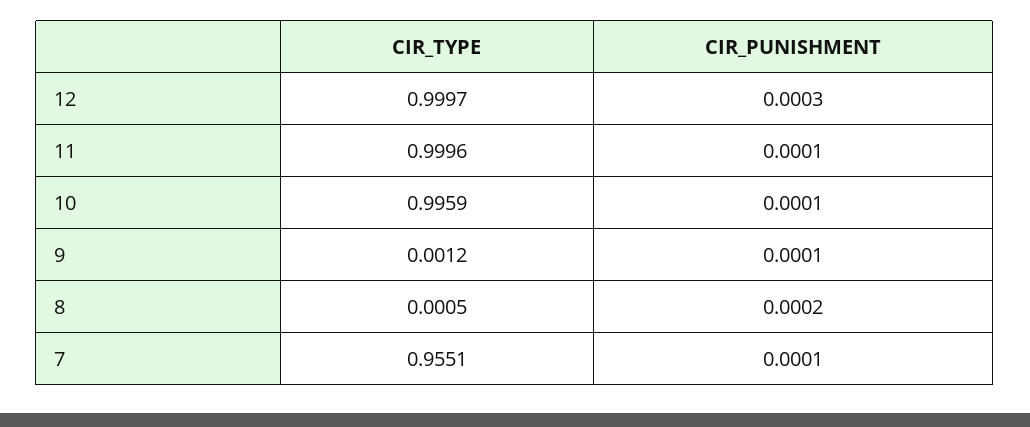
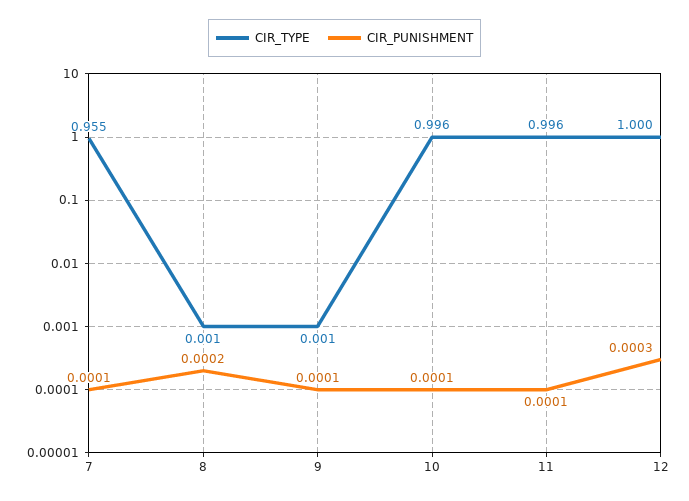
CIR_TYPE, 11: 0.9996 -> 0.996

